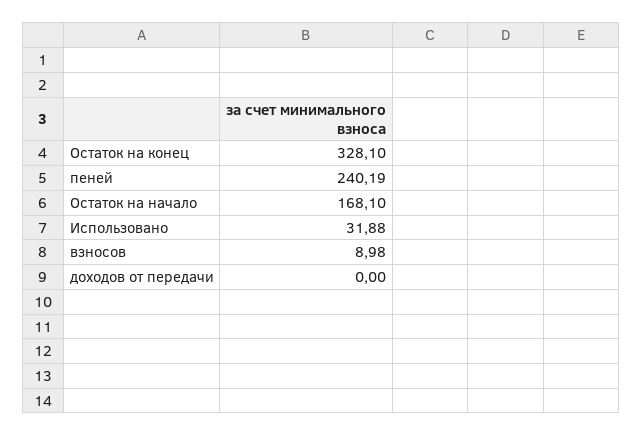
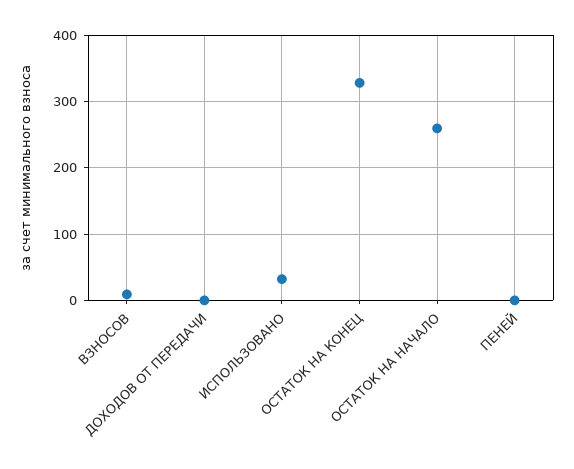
пеней: 240.19 -> 0
Остаток на начало: 168.1 -> 260

